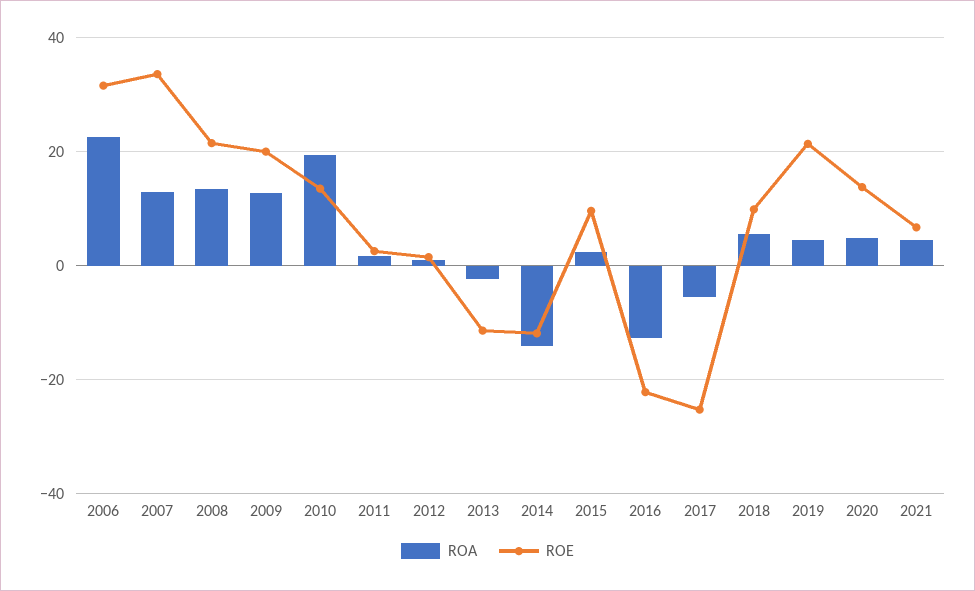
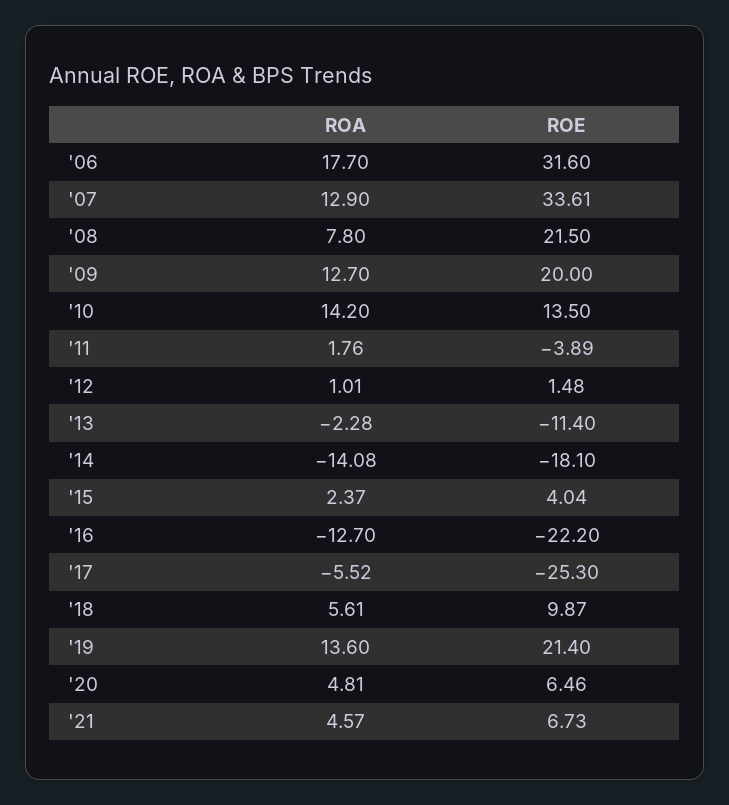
ROA, 2006: 22 -> 17.7
ROA, 2008: 14 -> 7.8
ROA, 2010: 20 -> 14.2
ROE, 2011: 2 -> -3.89
ROE, 2014: -12 -> -18.1
ROE, 2015: 10 -> 4.04
ROA, 2019: 4 -> 13.6
ROE, 2020: 14 -> 6.46

